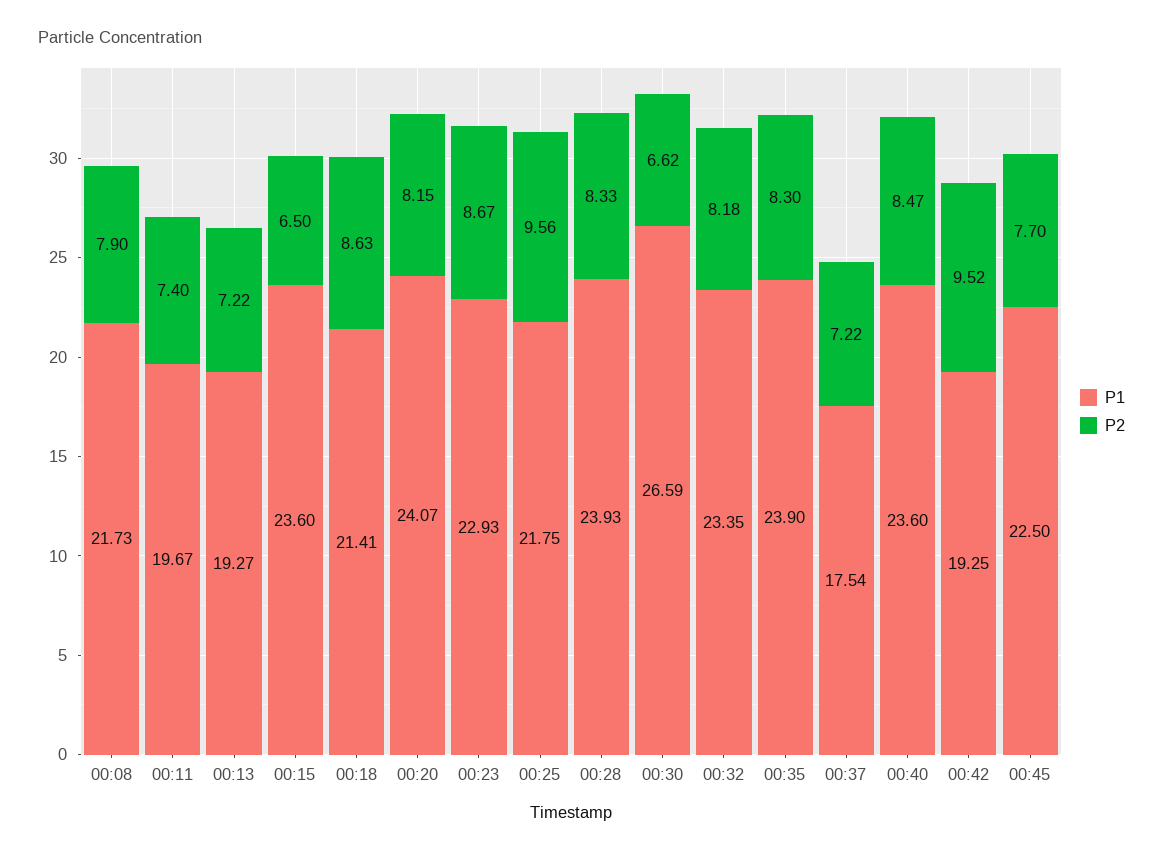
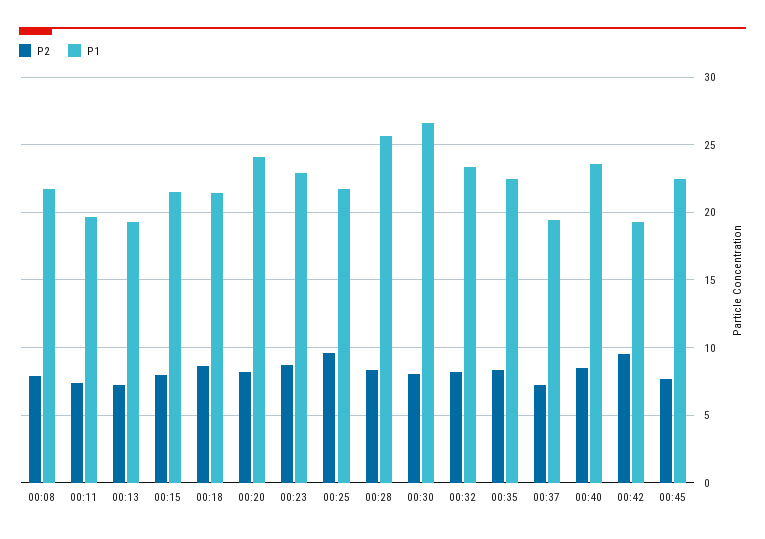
P1, 00:15: 23.6 -> 21.5
P2, 00:15: 6.5 -> 8
P1, 00:28: 23.93 -> 25.5
P2, 00:30: 6.62 -> 8
P1, 00:35: 23.9 -> 22.5
P1, 00:37: 17.54 -> 19.5

